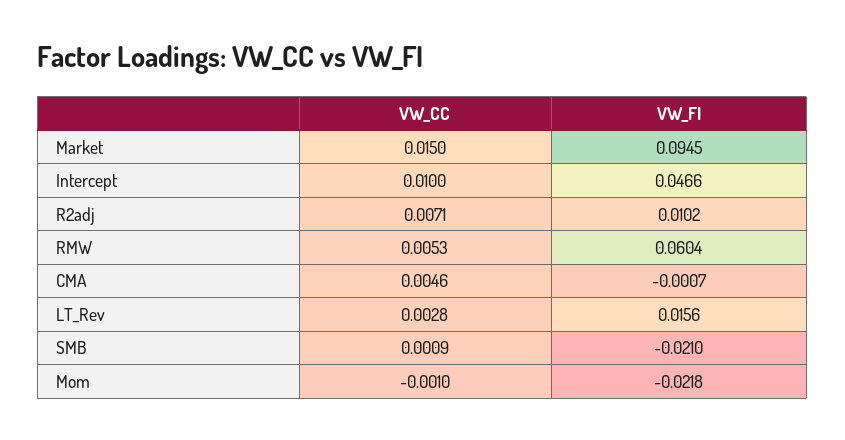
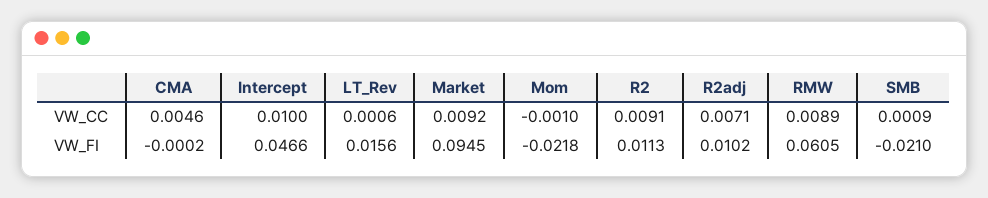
VW_CC, Market: 0.015 -> 0.0092
VW_CC, RMW: 0.0053 -> 0.0089
VW_FI, RMW: 0.0604 -> 0.0605
VW_FI, CMA: -0.0007 -> -0.0002
VW_CC, LT_Rev: 0.0028 -> 0.0006
VW_CC, R2: none -> 0.0091
VW_FI, R2: none -> 0.0113

